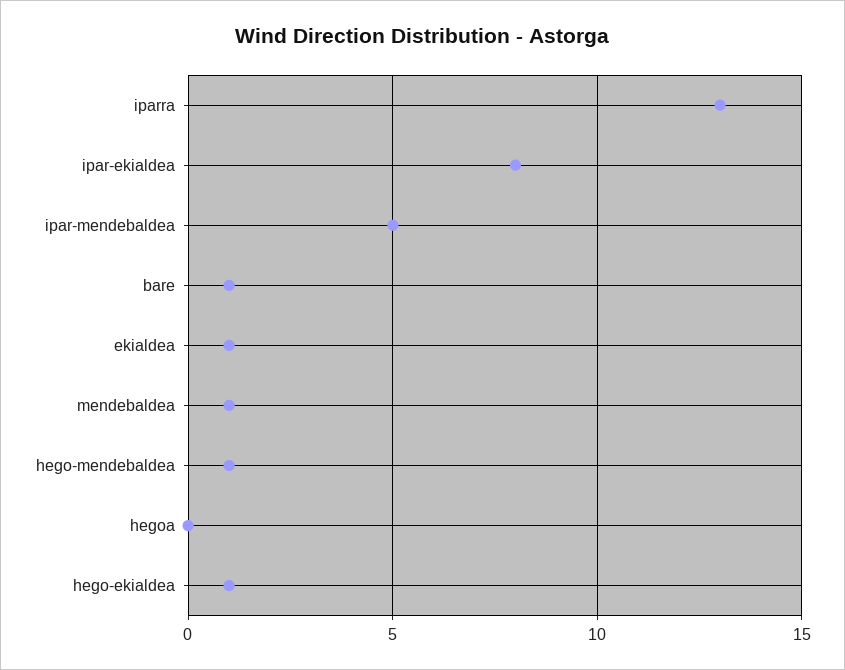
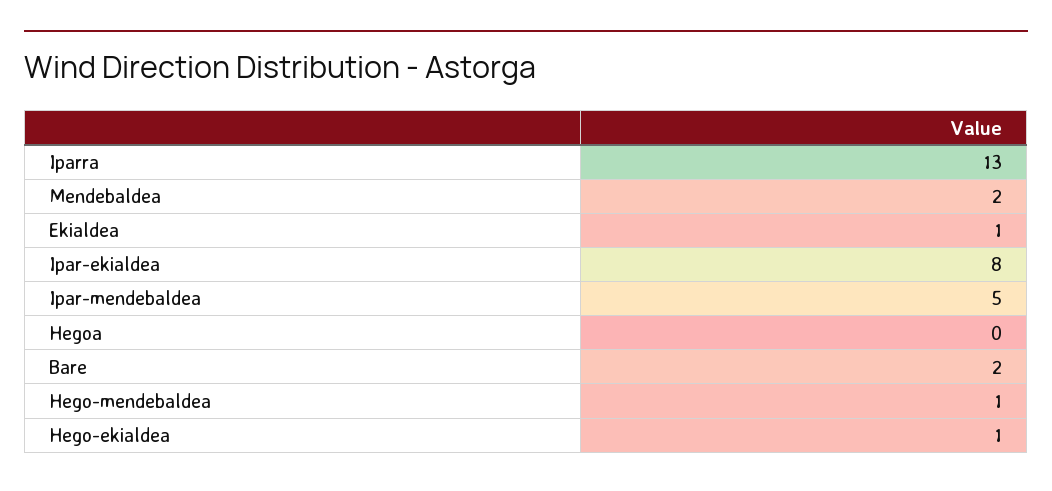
bare: 1 -> 2
mendebaldea: 1 -> 2

